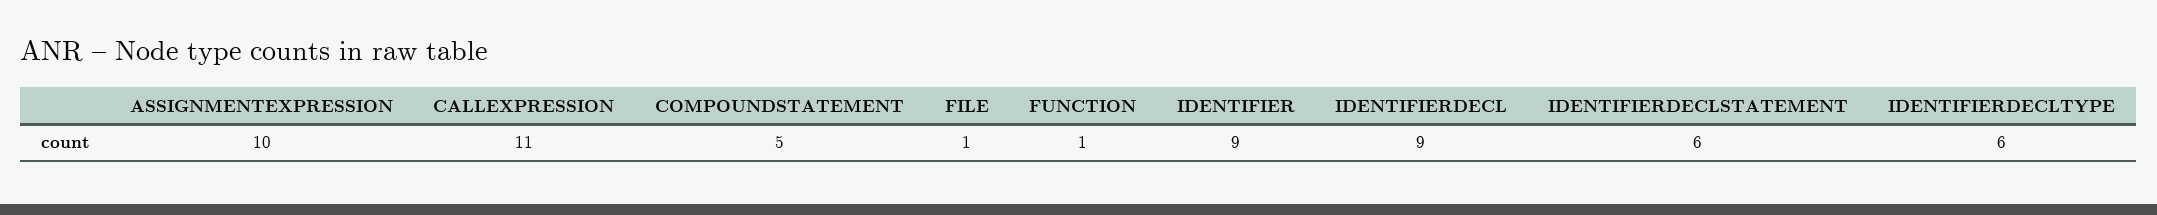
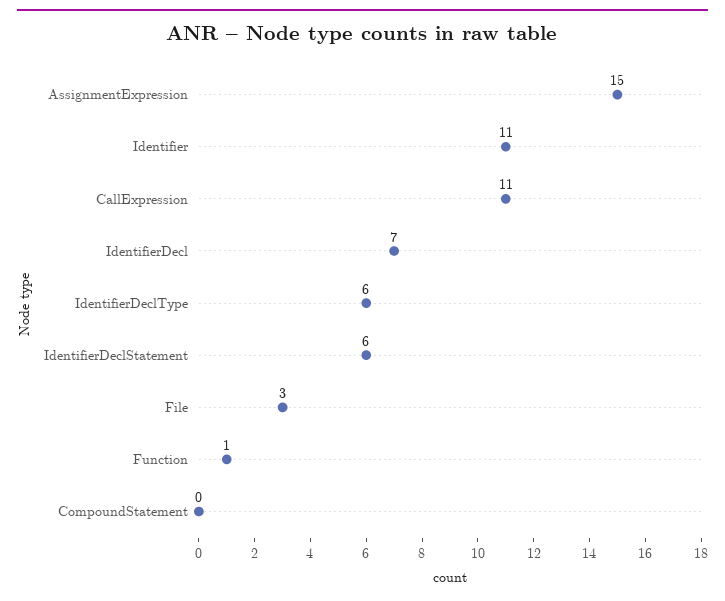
ASSIGNMENTEXPRESSION: 10 -> 15
COMPOUNDSTATEMENT: 5 -> 0
FILE: 1 -> 3
IDENTIFIER: 9 -> 11
IDENTIFIERDECL: 9 -> 7

